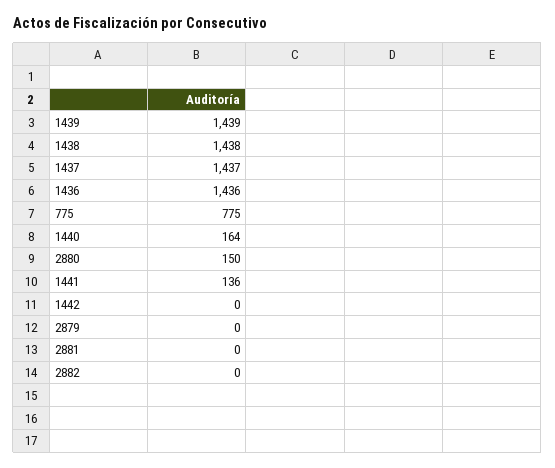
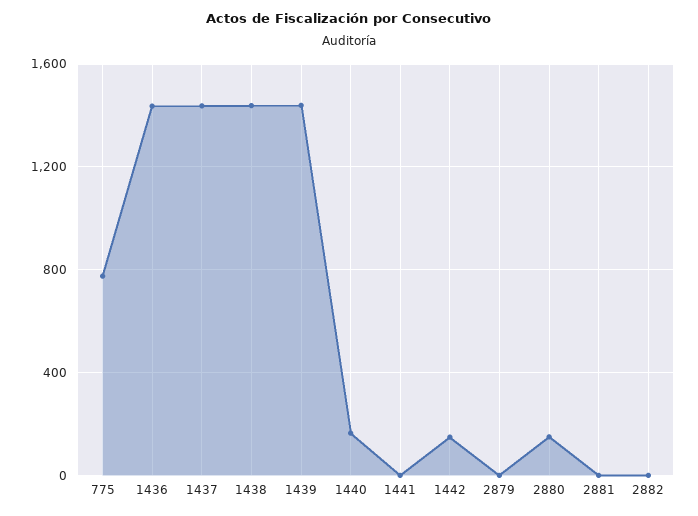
1441: 136 -> 0
1442: 0 -> 150

